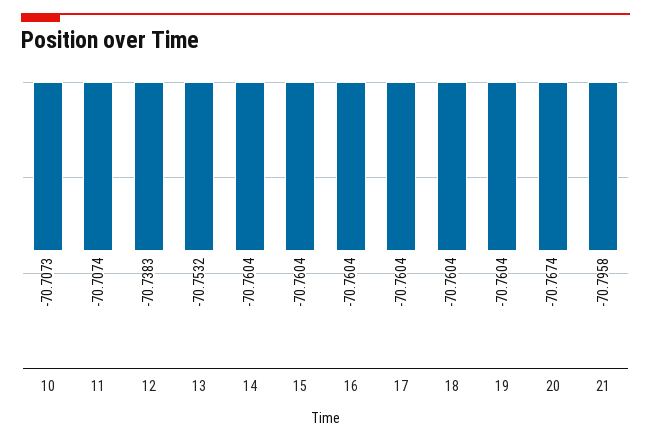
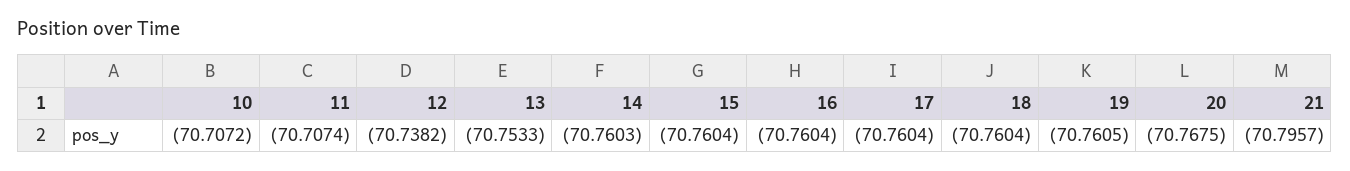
10: -70.7073 -> -70.7072
12: -70.7383 -> -70.7382
13: -70.7532 -> -70.7533
14: -70.7604 -> -70.7603
19: -70.7604 -> -70.7605
20: -70.7674 -> -70.7675
21: -70.7958 -> -70.7957

